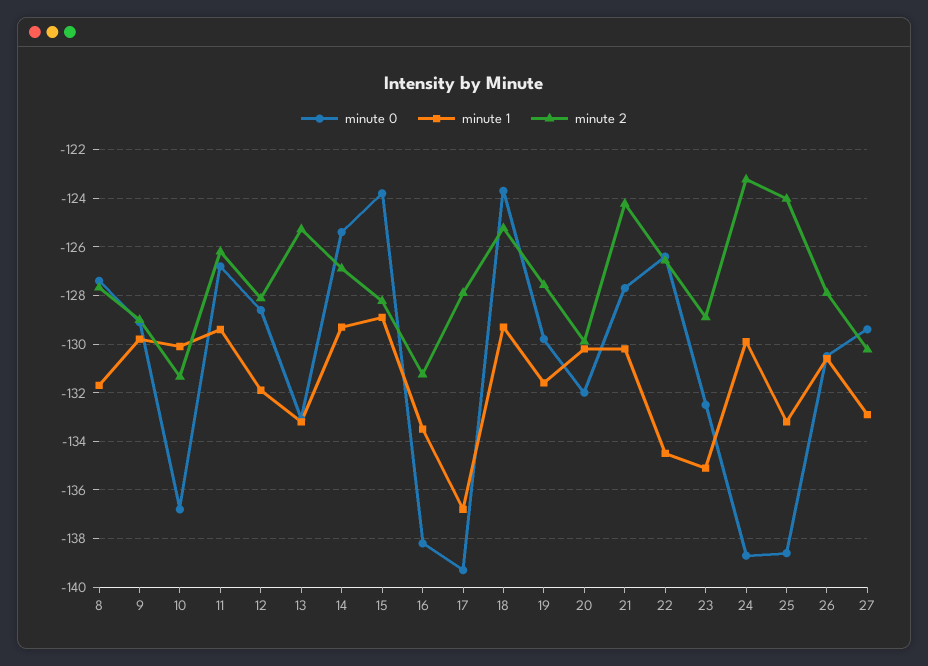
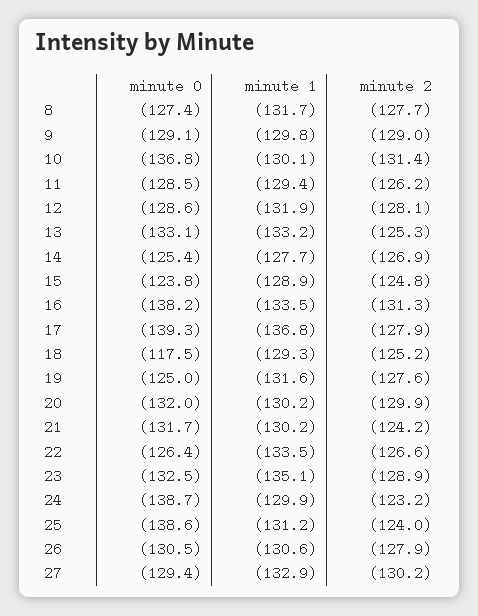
minute 0, 11: -126.75 -> -128.5
minute 1, 14: -129.25 -> -127.7
minute 2, 15: -128.25 -> -124.8
minute 0, 18: -123.75 -> -117.5
minute 0, 19: -129.75 -> -125
minute 0, 21: -127.75 -> -131.7
minute 1, 22: -134.5 -> -133.5
minute 1, 25: -133.25 -> -131.2

